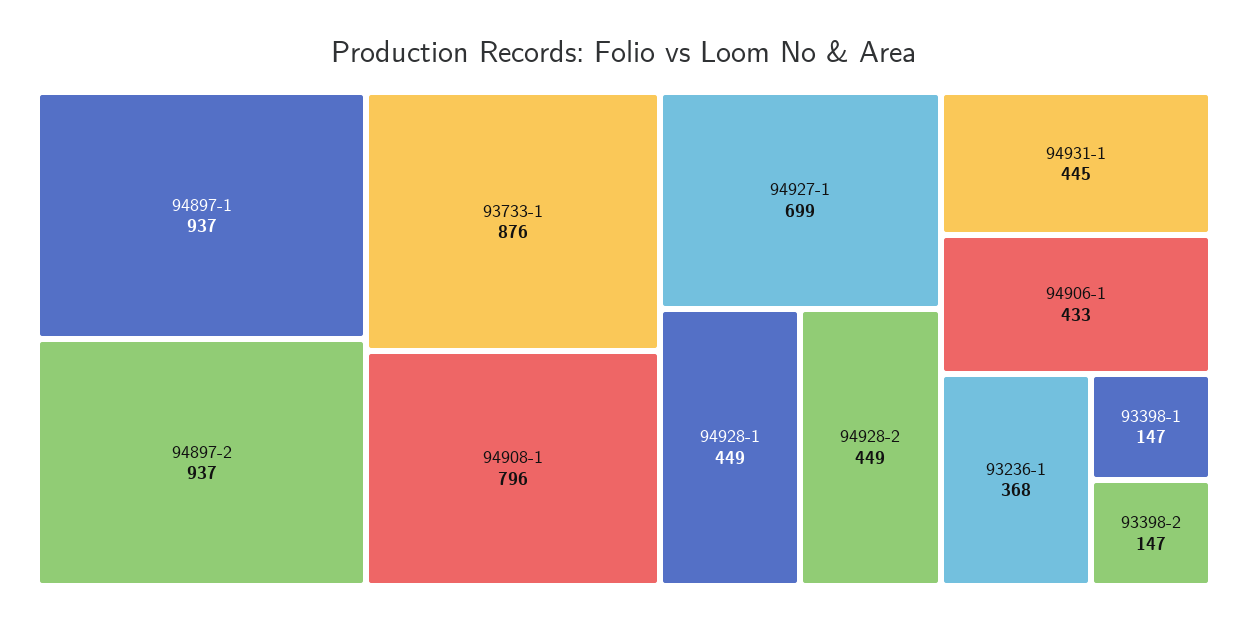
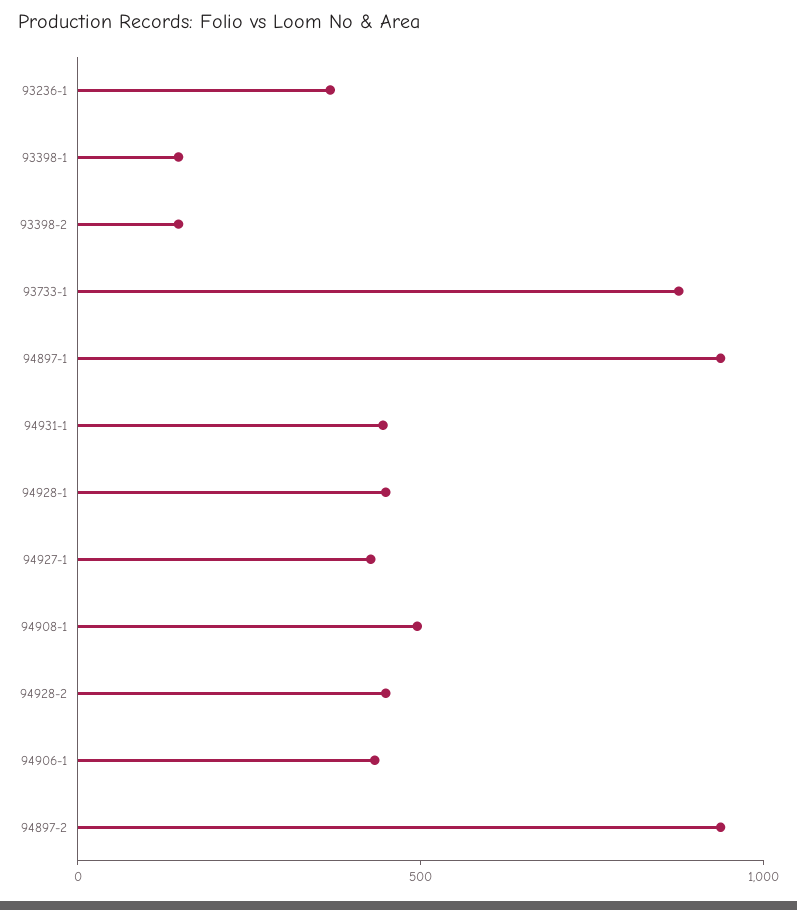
94908-1: 796 -> 500
94927-1: 699 -> 400

